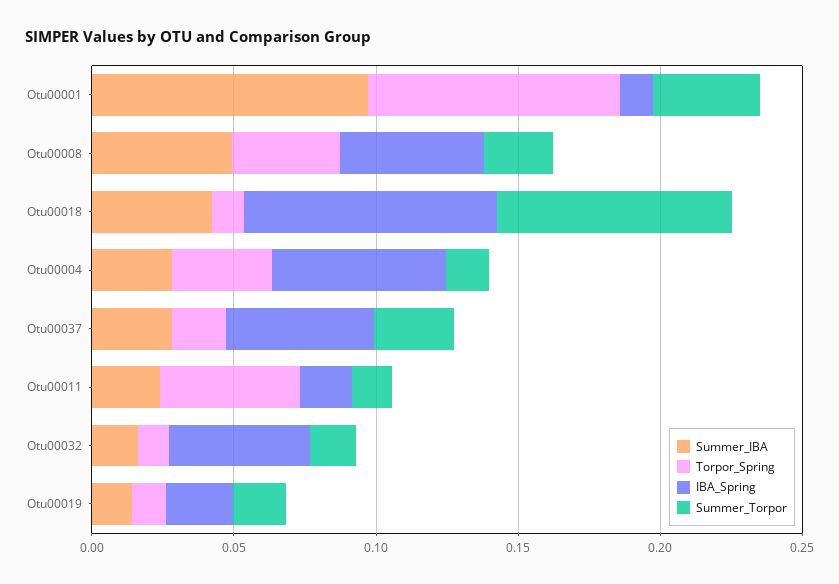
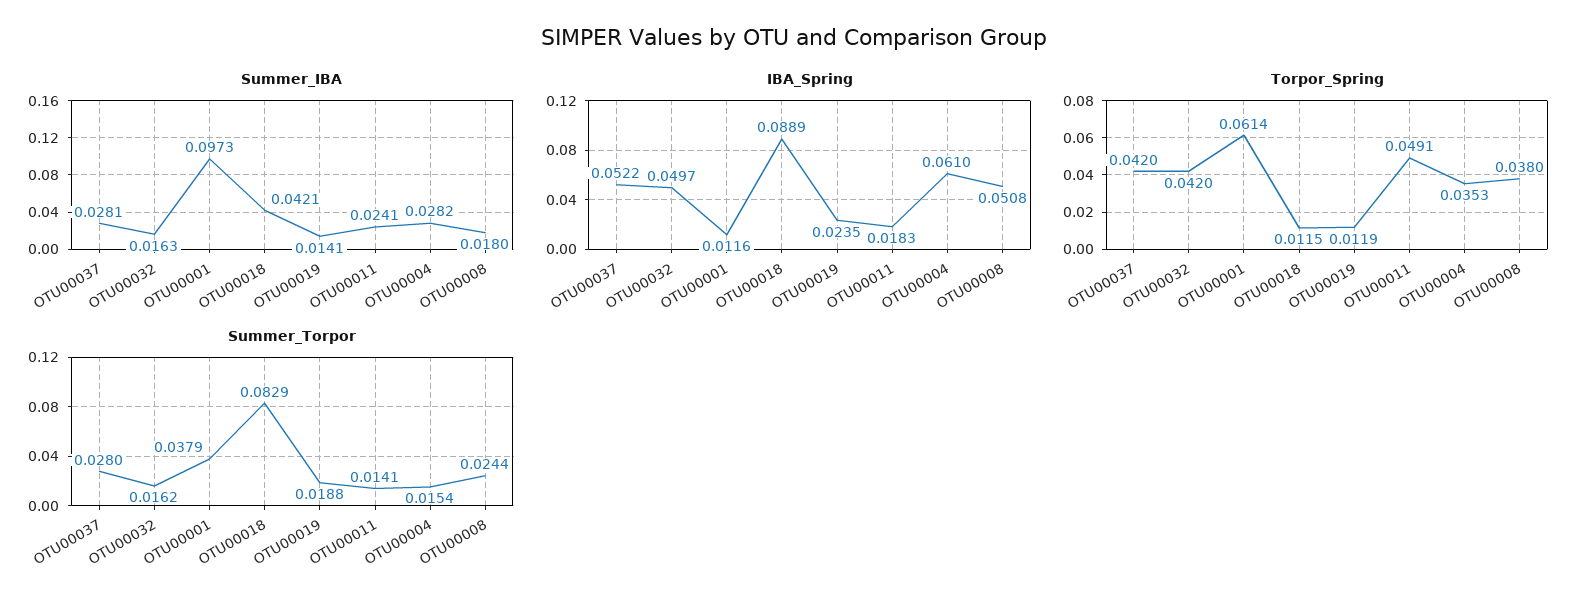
Torpor_Spring, Otu00001: 0.09 -> 0.0614
Summer_IBA, Otu00008: 0.05 -> 0.018
Torpor_Spring, Otu00037: 0.02 -> 0.042
Torpor_Spring, Otu00032: 0.01 -> 0.042

